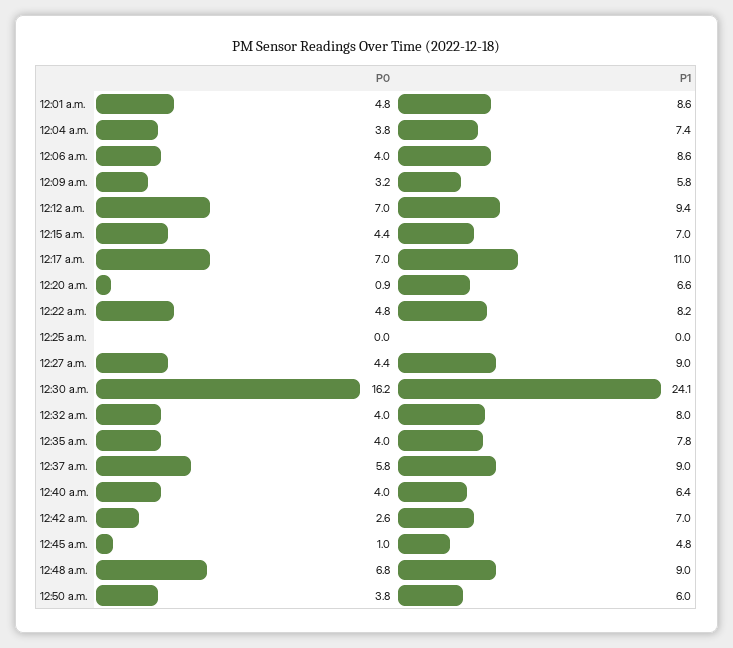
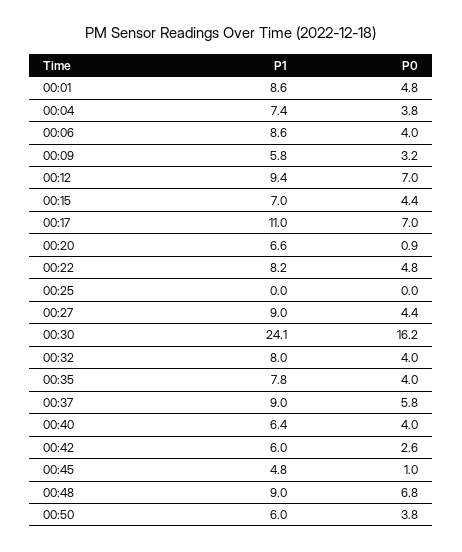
P1, 12:42 a.m.: 7 -> 6

